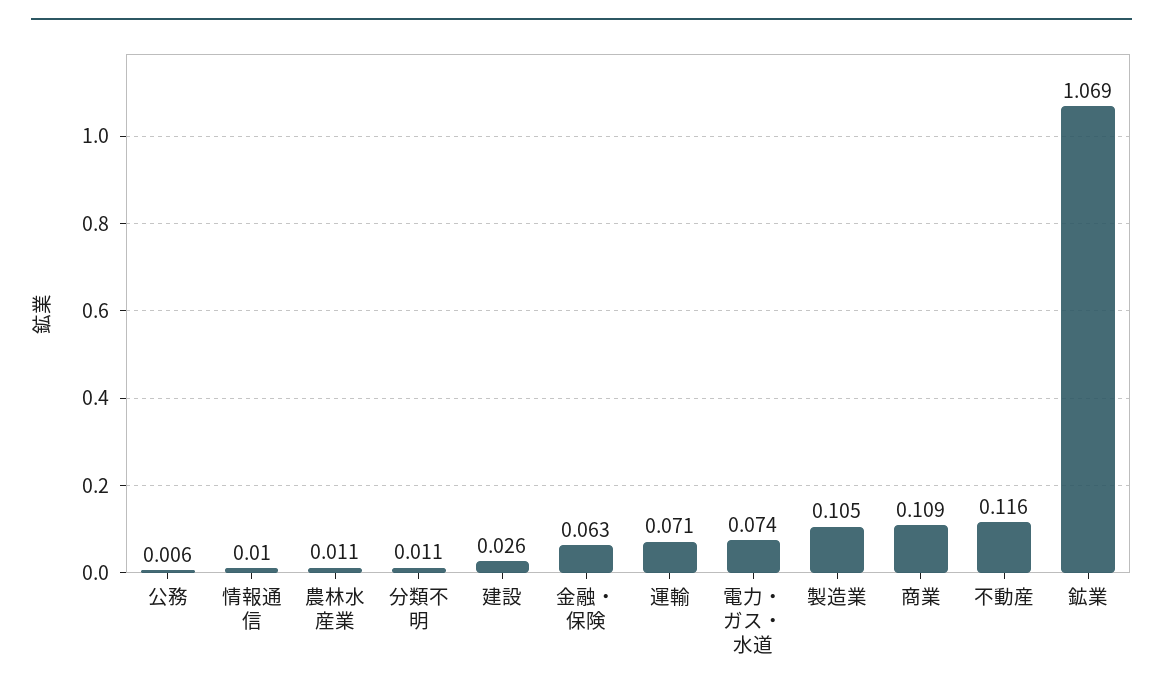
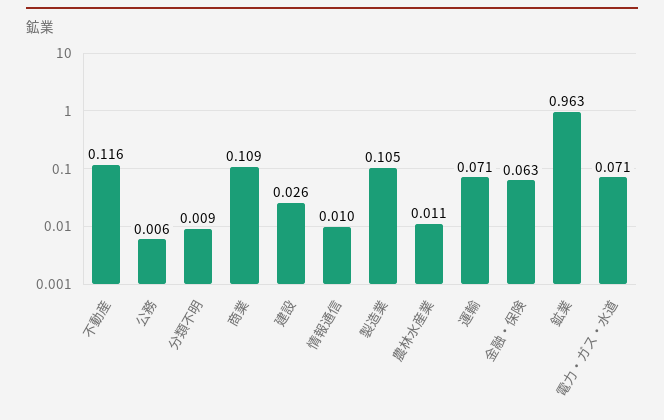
分類不明: 0.011 -> 0.009
電力・ガス・水道: 0.074 -> 0.071
鉱業: 1.069 -> 0.963

